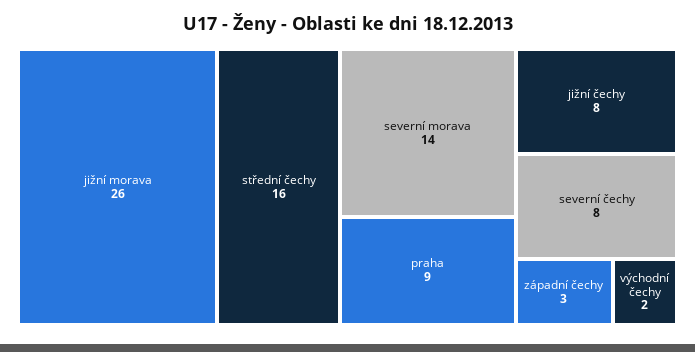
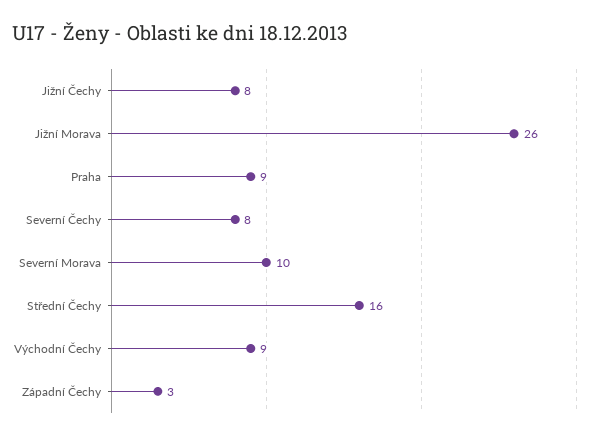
severní morava: 14 -> 10
východní čechy: 2 -> 9

